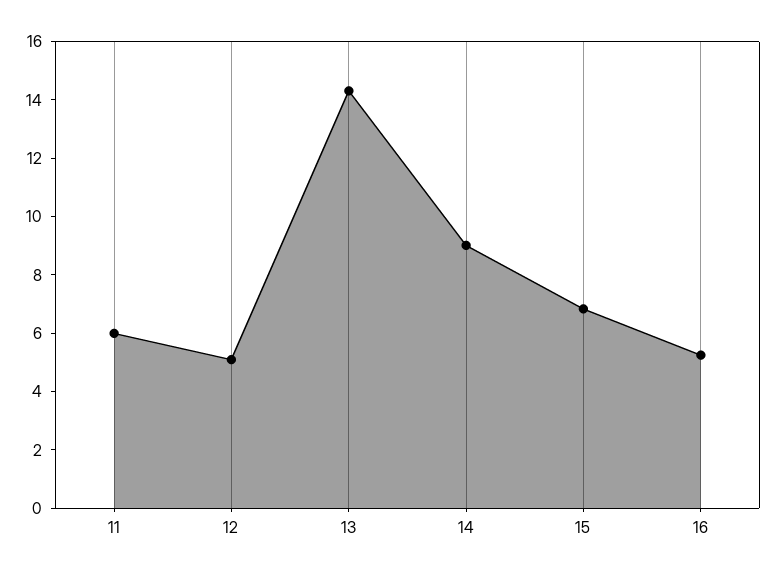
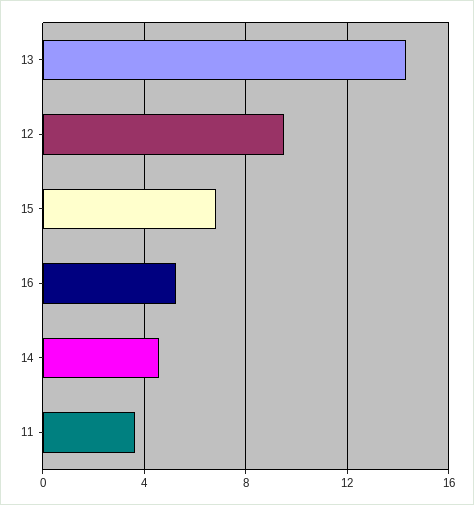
11: 6 -> 3.5
12: 5 -> 9.5
14: 9 -> 4.5

